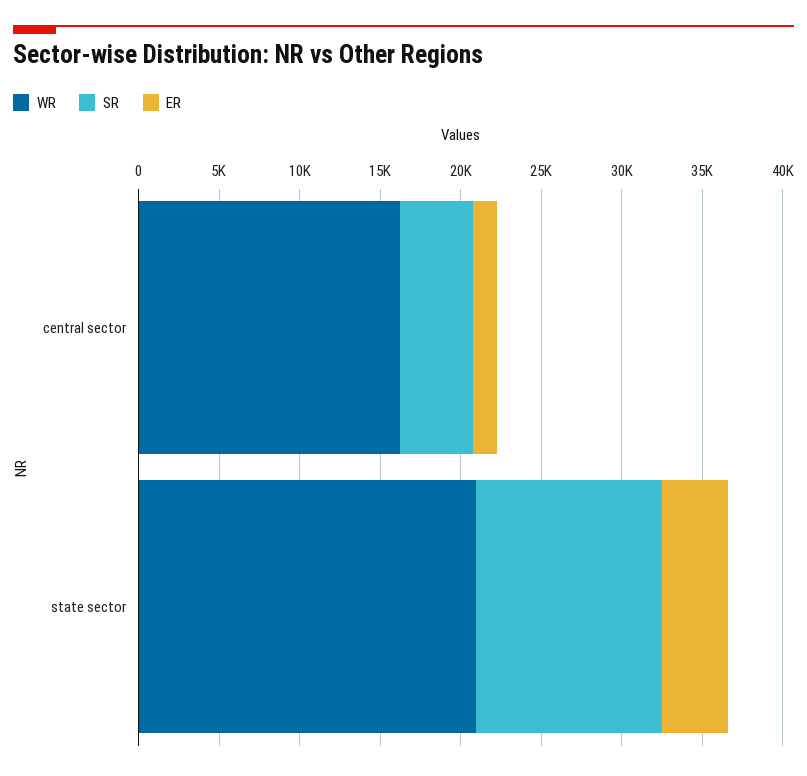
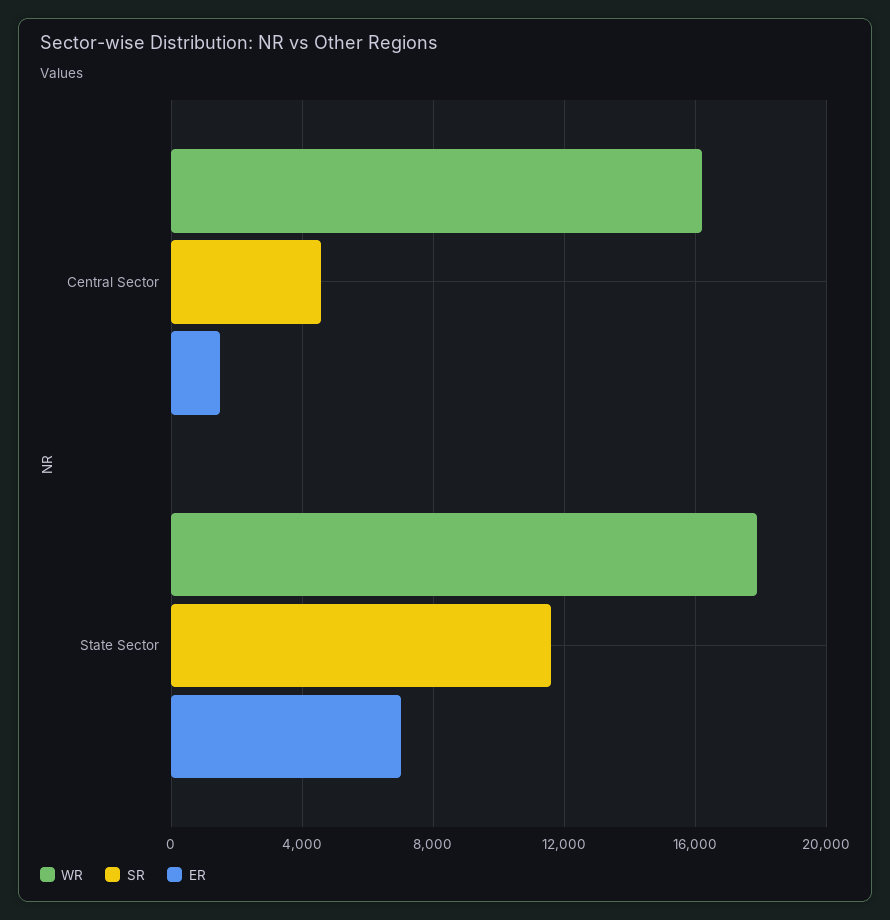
WR, state sector: 21000 -> 18000
ER, state sector: 4000 -> 7000

